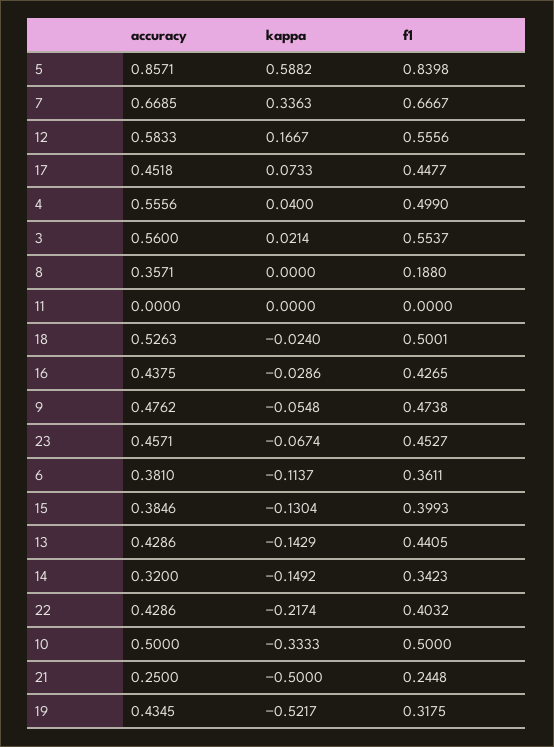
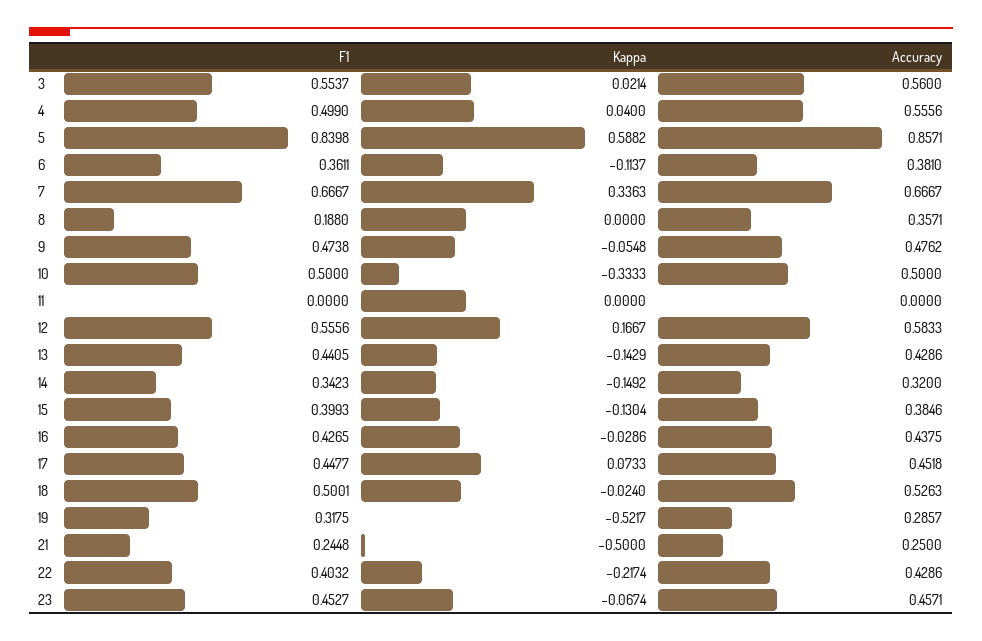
accuracy, 7: 0.6685 -> 0.6667
accuracy, 19: 0.4345 -> 0.2857

